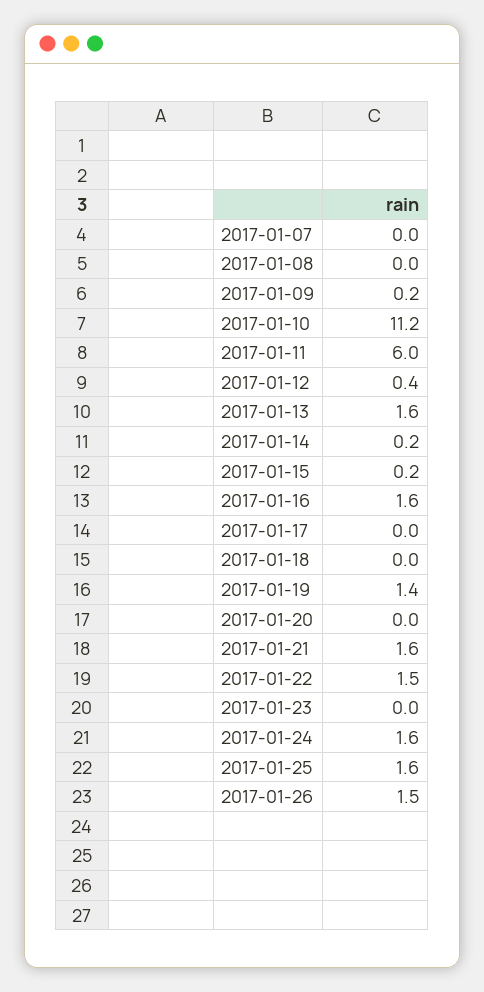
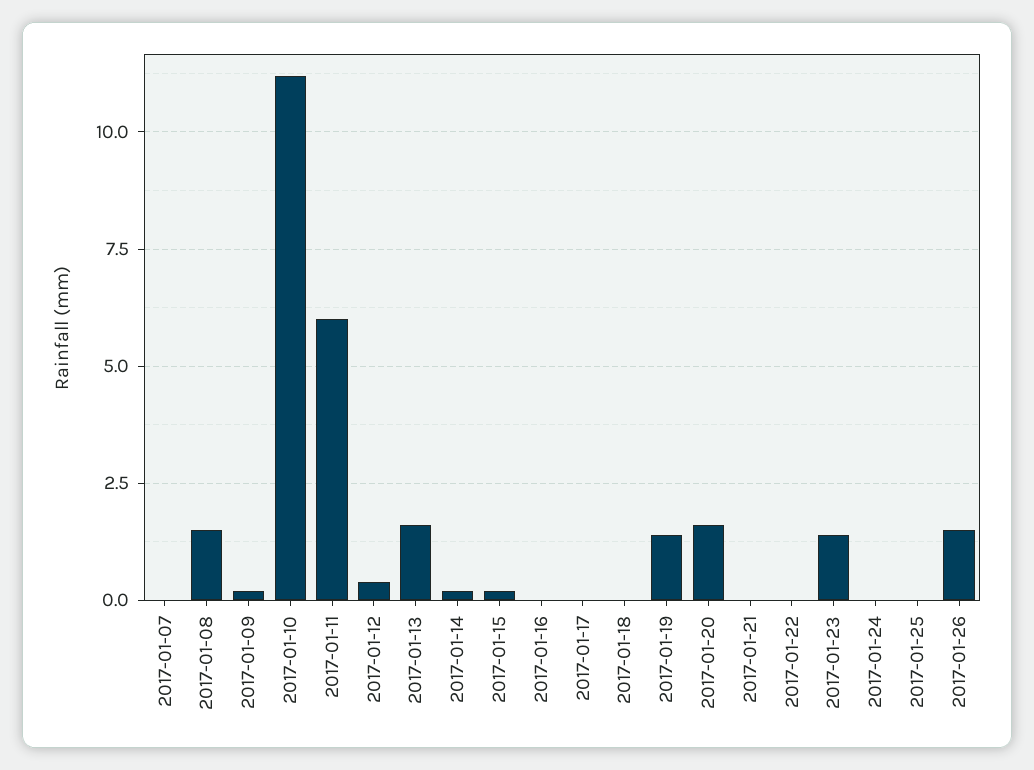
2017-01-08: 0 -> 1.5
2017-01-16: 1.6 -> 0
2017-01-20: 0 -> 1.5
2017-01-21: 1.6 -> 0
2017-01-22: 1.5 -> 0
2017-01-23: 0 -> 1.5
2017-01-24: 1.6 -> 0
2017-01-25: 1.6 -> 0

